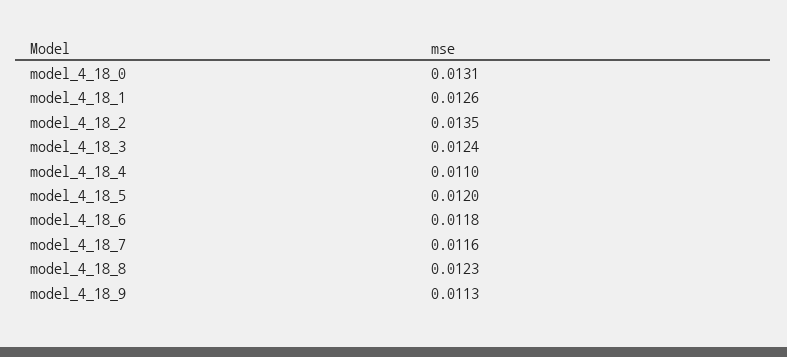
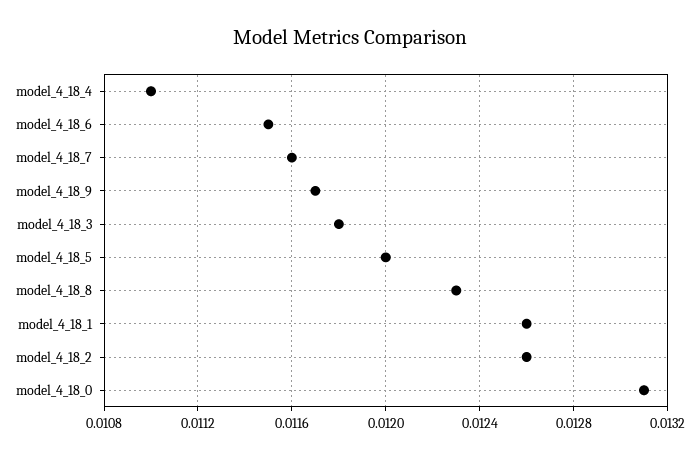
model_4_18_2: 0.0135 -> 0.0126
model_4_18_3: 0.0124 -> 0.0118
model_4_18_6: 0.0118 -> 0.0115
model_4_18_9: 0.0113 -> 0.0117

